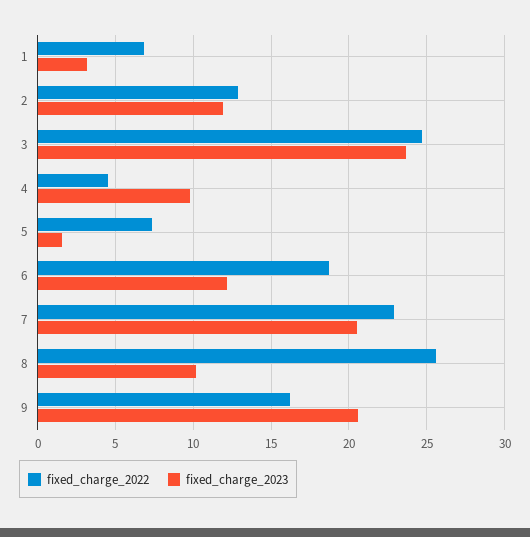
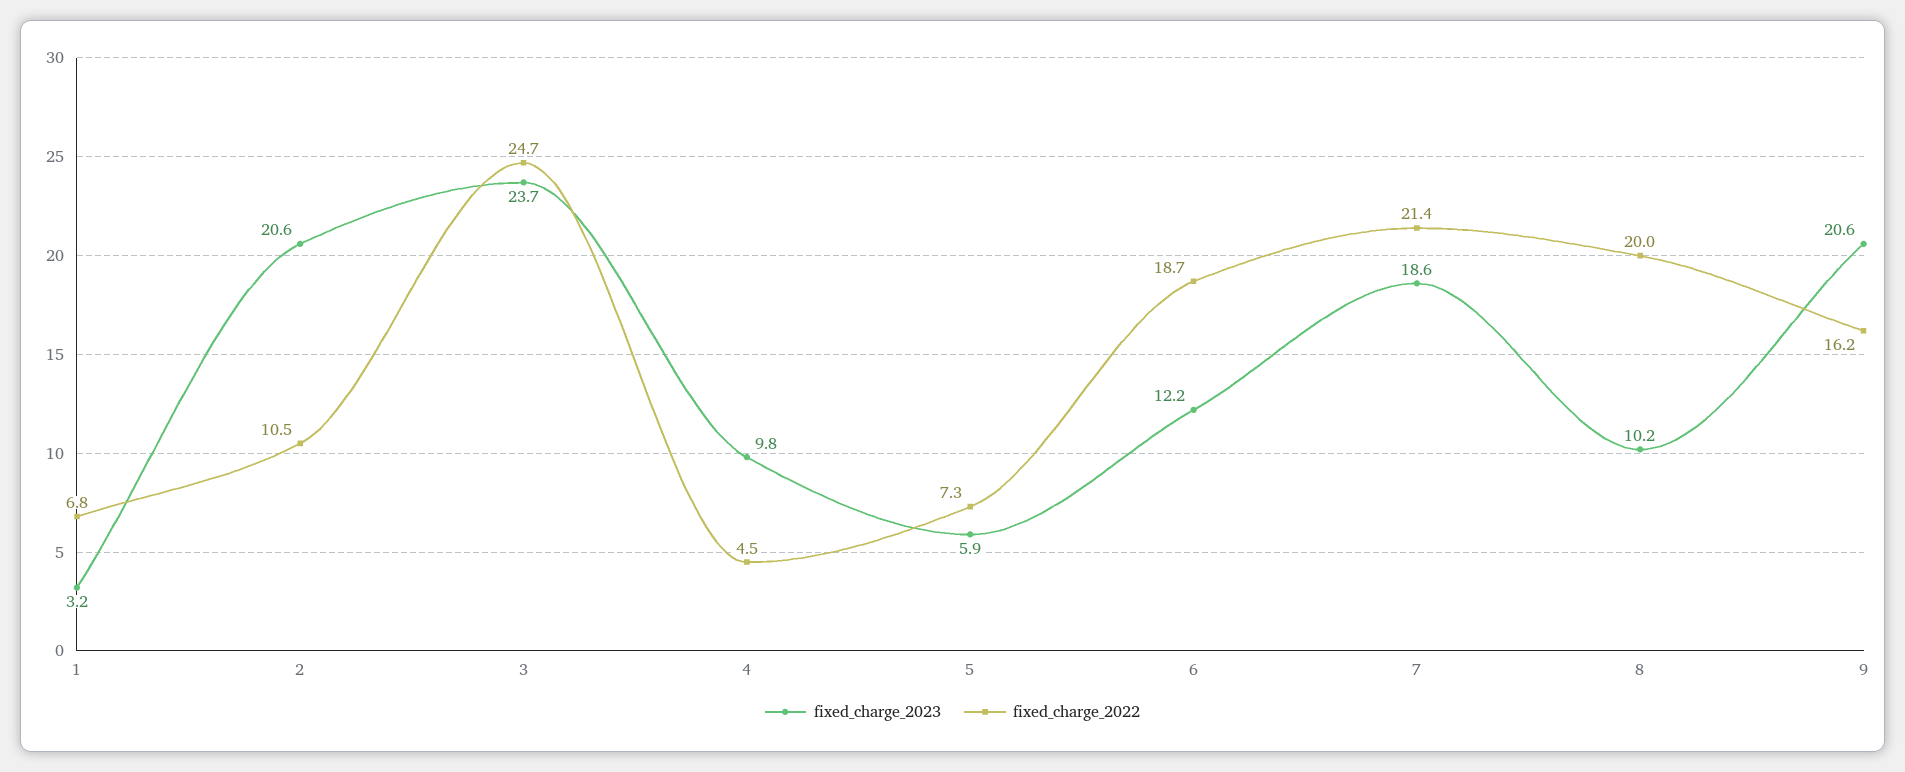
fixed_charge_2022, 2: 13 -> 10.5
fixed_charge_2023, 2: 12 -> 20.6
fixed_charge_2023, 5: 1.5 -> 5.9
fixed_charge_2022, 7: 23 -> 21.4
fixed_charge_2023, 7: 20.5 -> 18.6
fixed_charge_2022, 8: 25.5 -> 20

